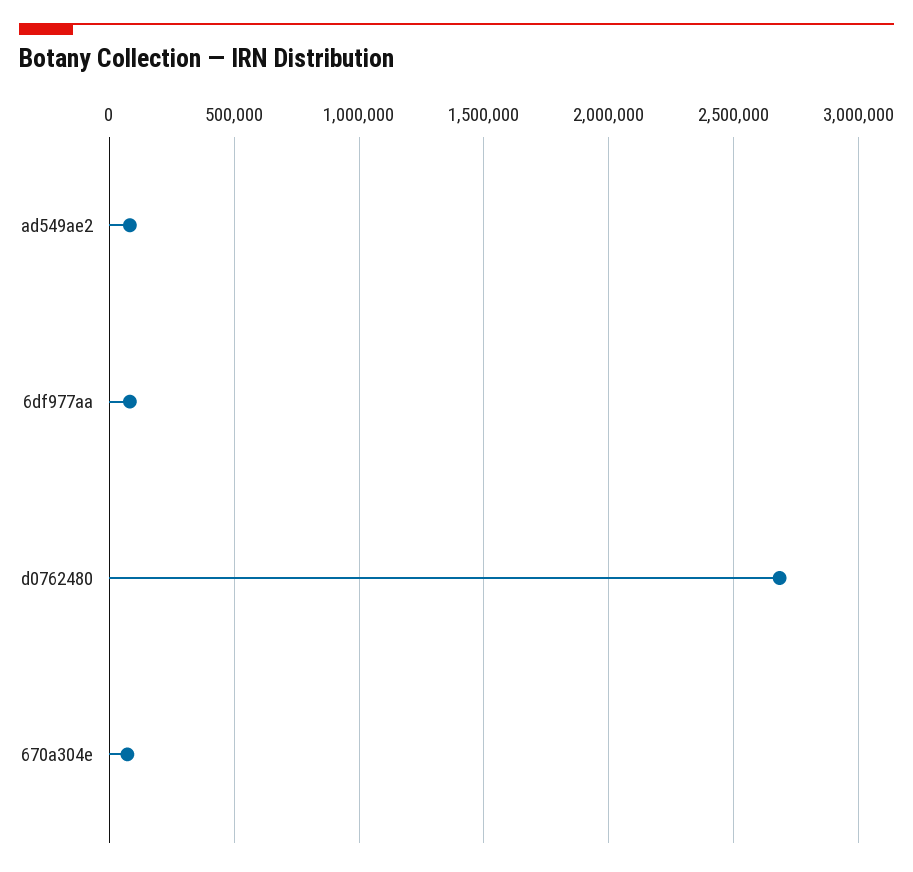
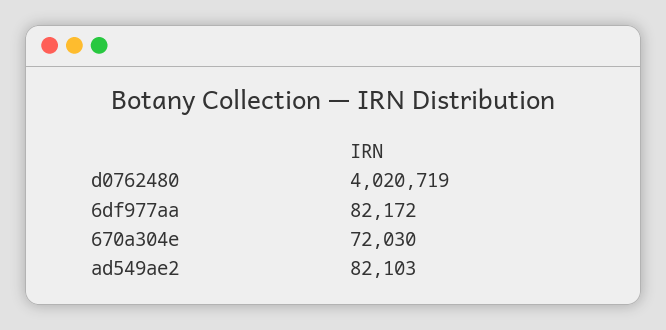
d0762480: 2700000 -> 4020719

